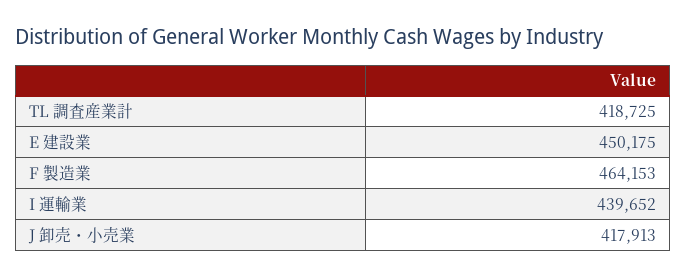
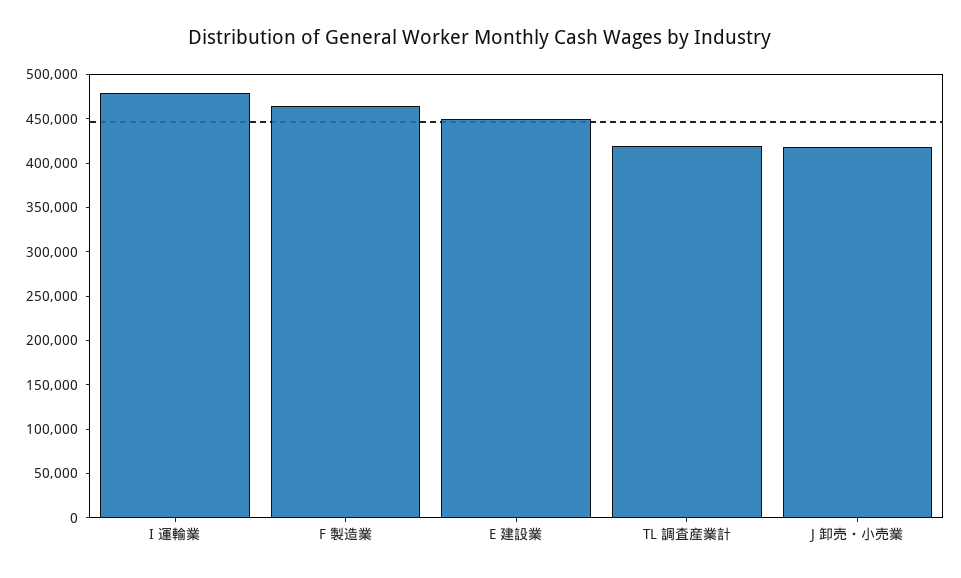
I 運輸業: 439652 -> 480000

